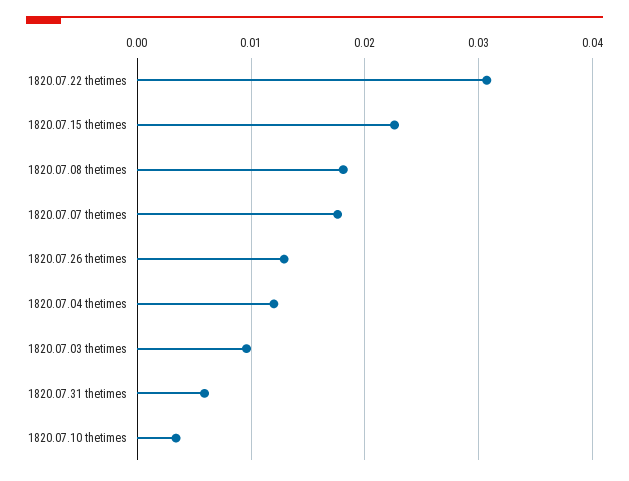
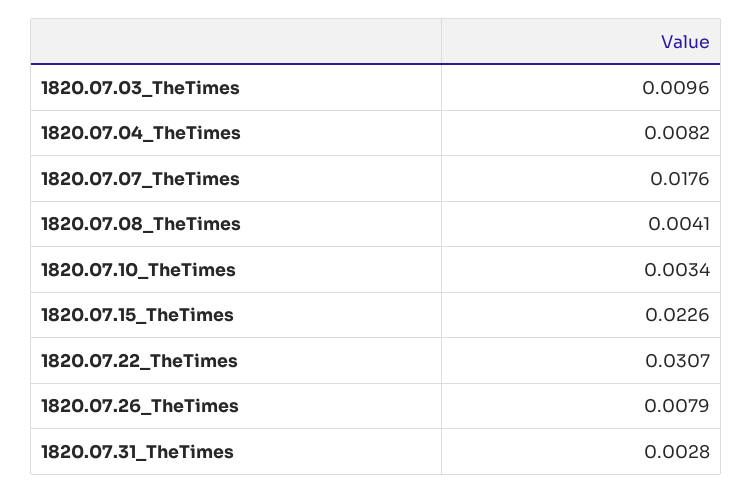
1820.07.08 thetimes: 0.018 -> 0.0041
1820.07.26 thetimes: 0.013 -> 0.0079
1820.07.04 thetimes: 0.012 -> 0.0082
1820.07.31 thetimes: 0.006 -> 0.0028

